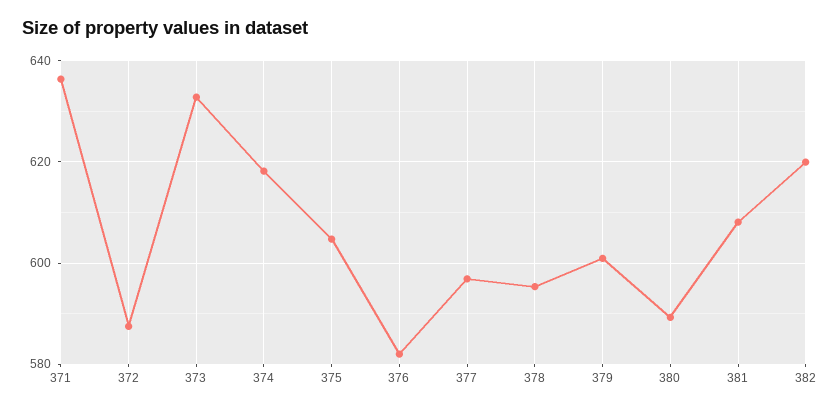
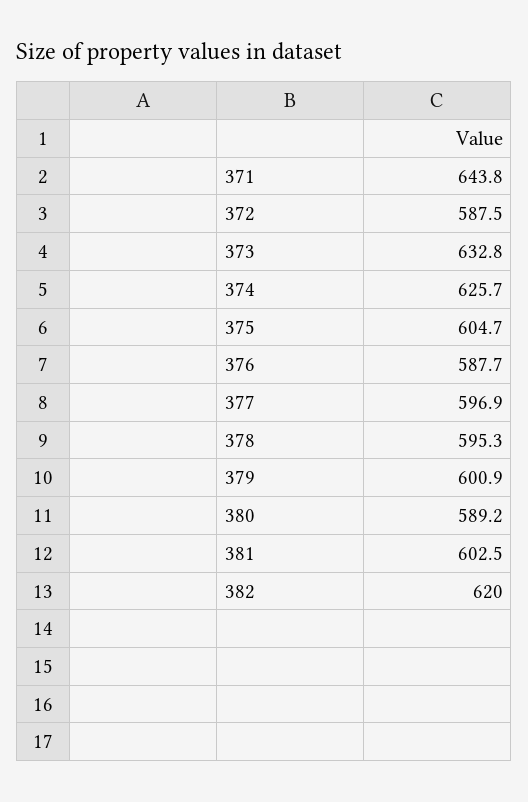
371: 636 -> 643.8
374: 618 -> 625.7
376: 582 -> 587.7
381: 608 -> 602.5

